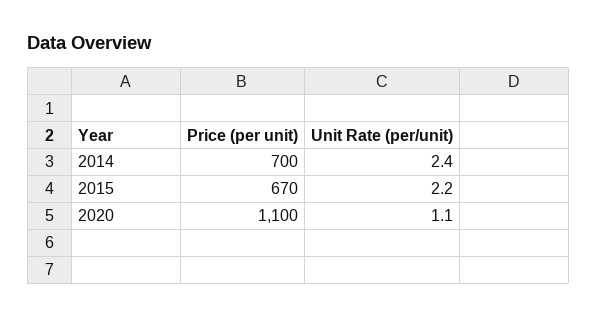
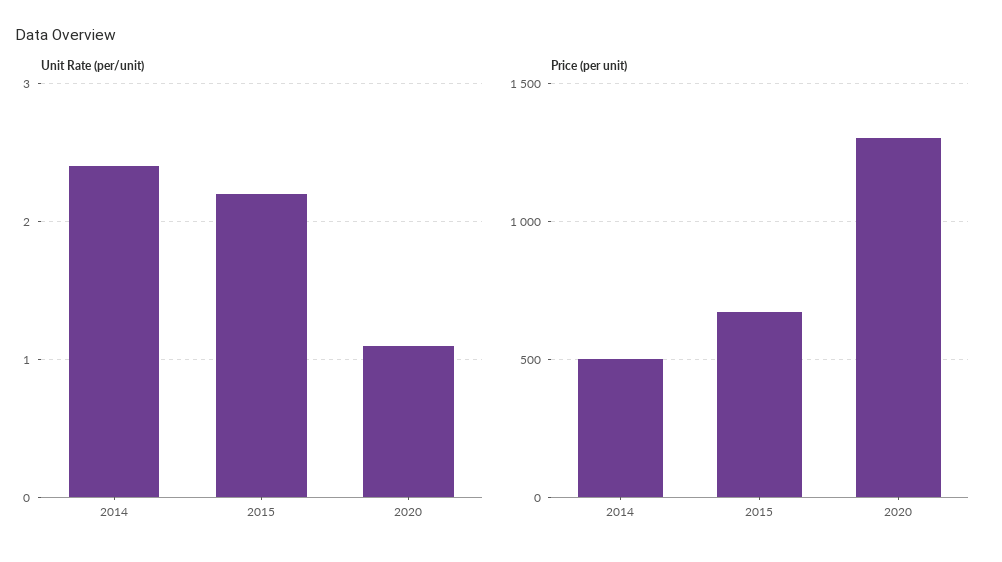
Price (per unit), 2014: 700 -> 500
Price (per unit), 2020: 1100 -> 1300

